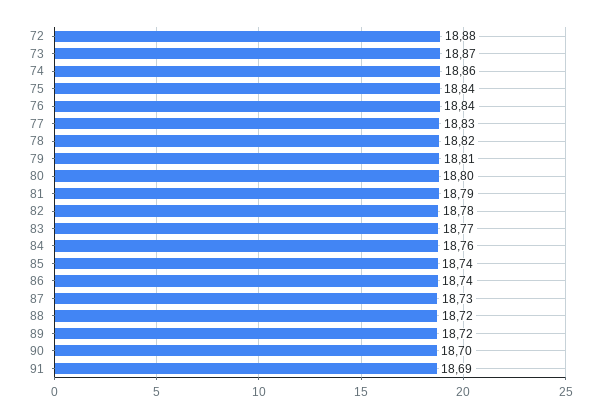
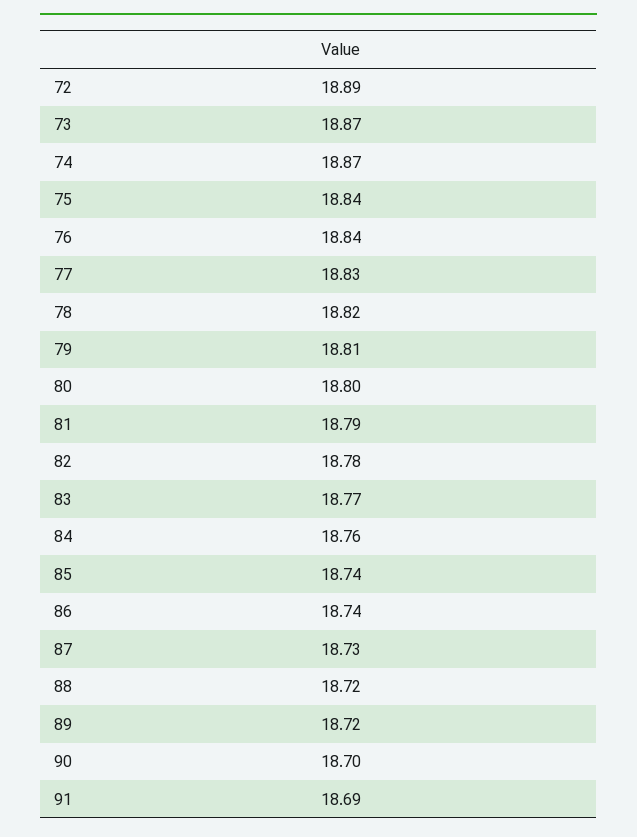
72: 18.88 -> 18.89
74: 18.86 -> 18.87

